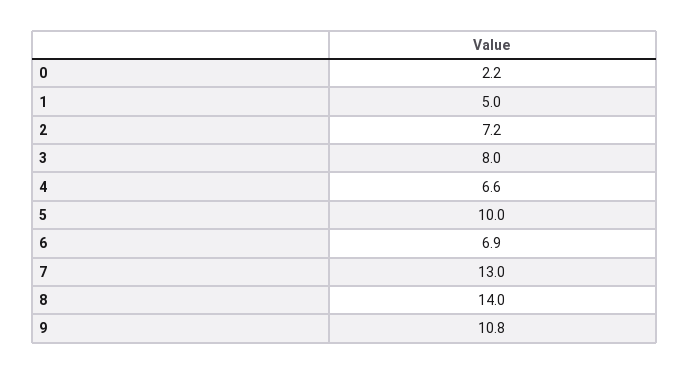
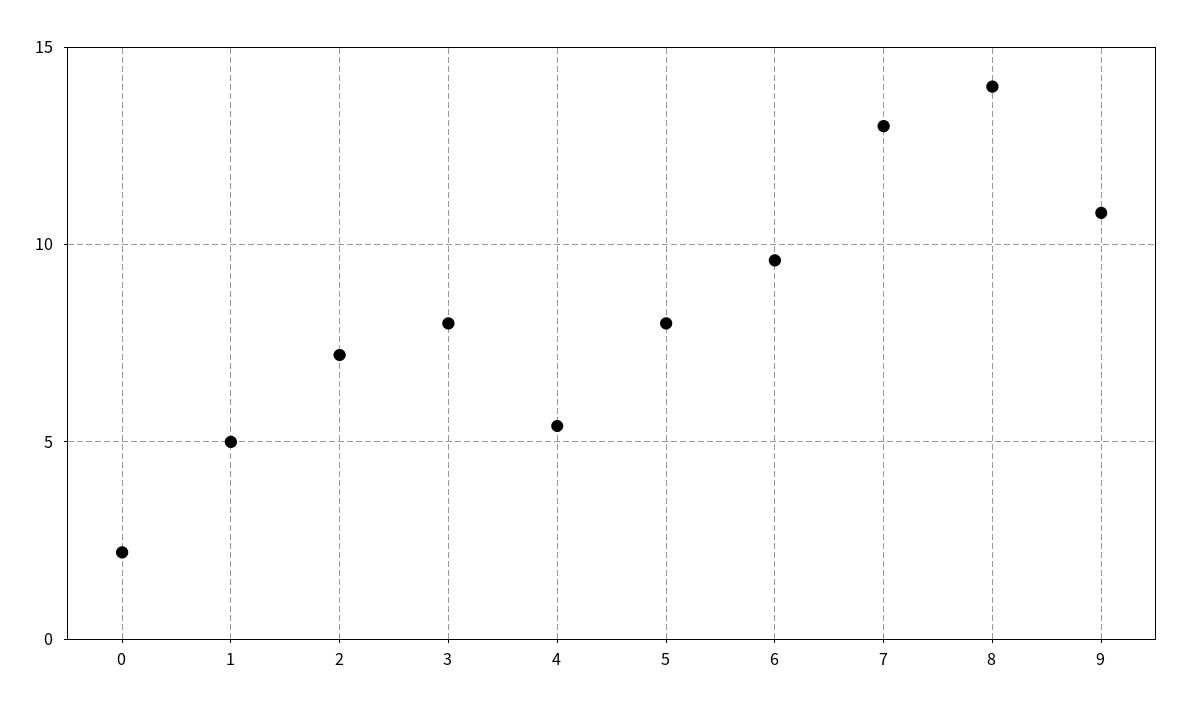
4: 6.6 -> 5.5
5: 10 -> 8
6: 6.9 -> 9.5

